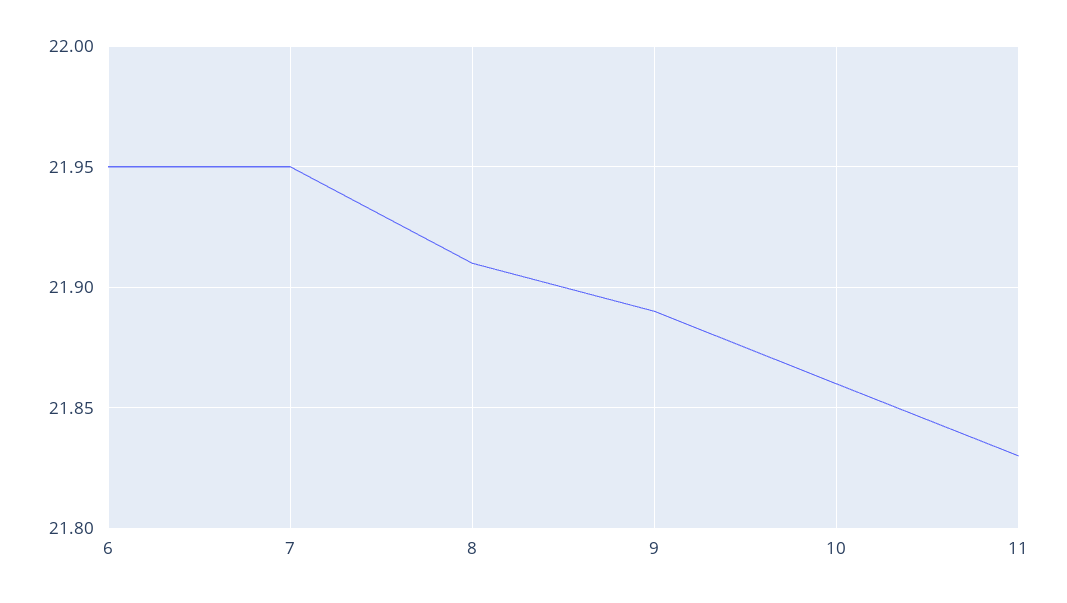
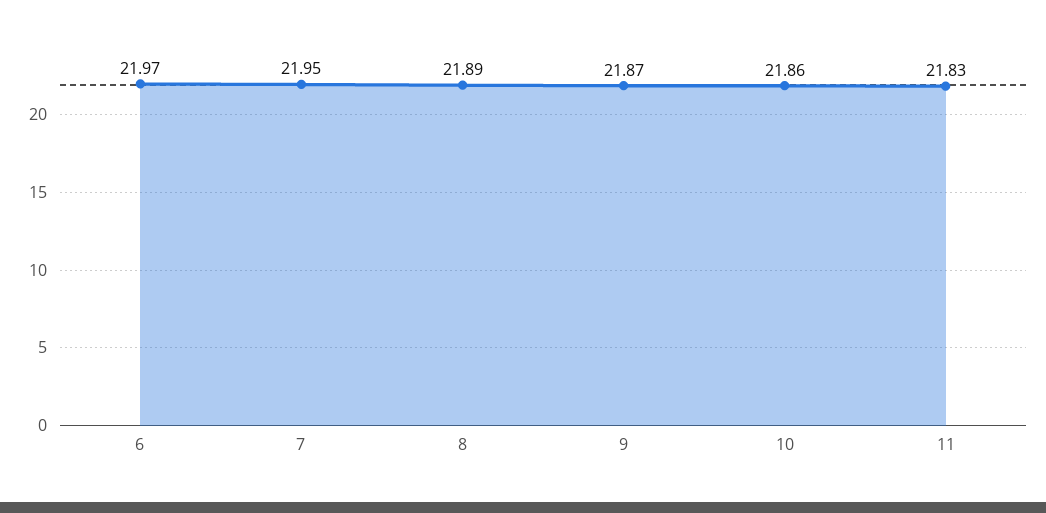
6: 21.95 -> 21.97
8: 21.91 -> 21.89
9: 21.89 -> 21.87

